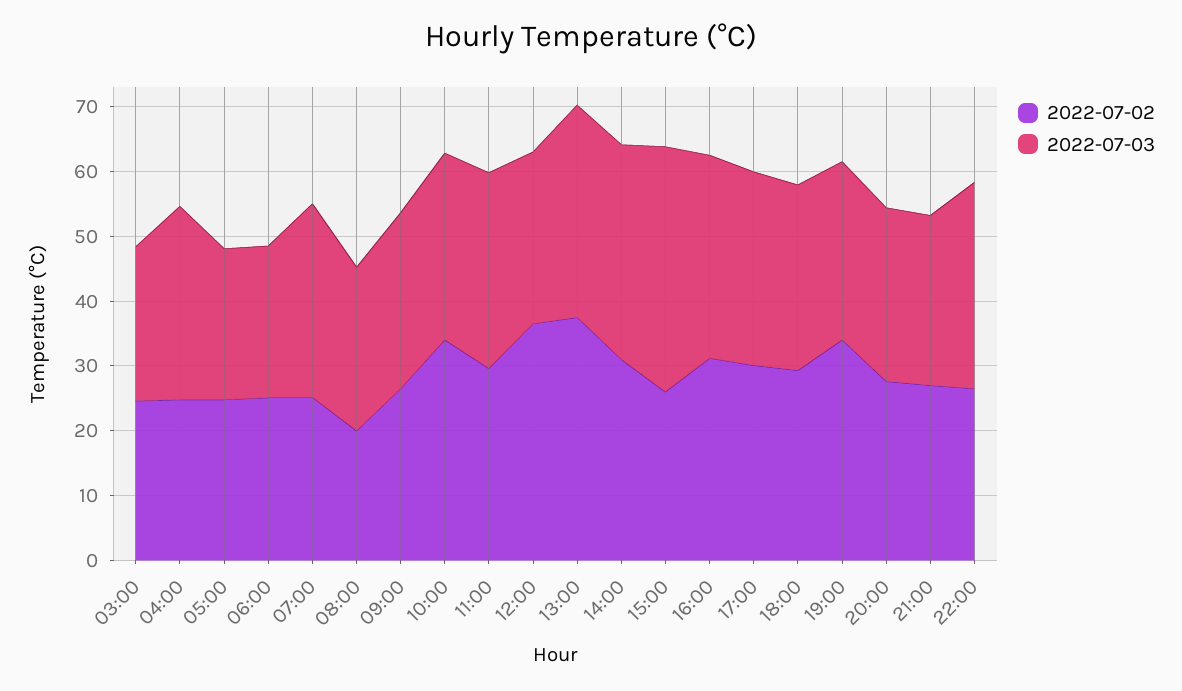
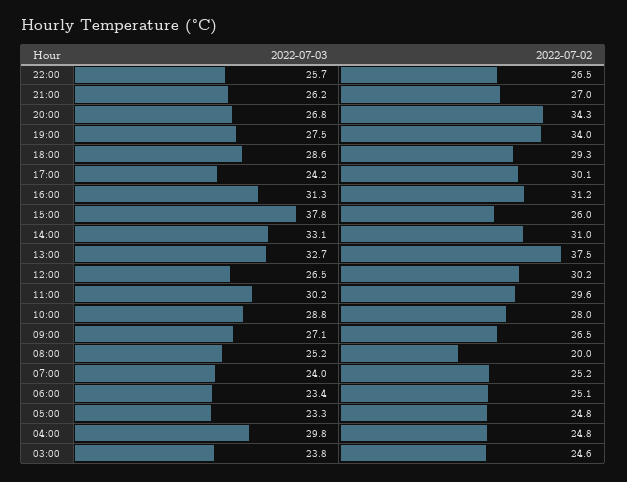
2022-07-03, 07:00: 30 -> 24
2022-07-02, 10:00: 34 -> 28
2022-07-02, 12:00: 36 -> 30.2
2022-07-03, 17:00: 30 -> 24.2
2022-07-02, 20:00: 28 -> 34.3
2022-07-03, 22:00: 32 -> 25.7

